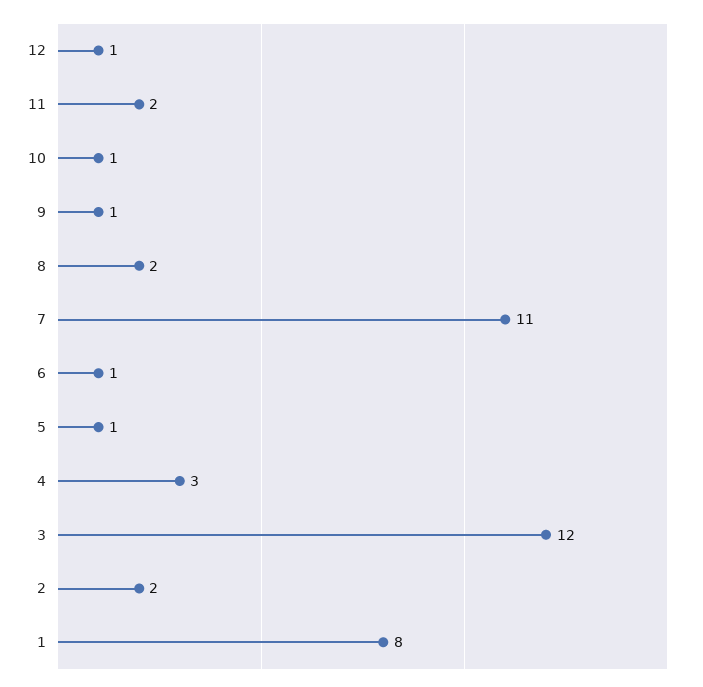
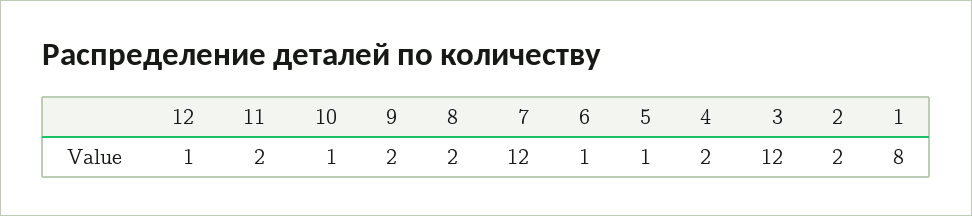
9: 1 -> 2
7: 11 -> 12
4: 3 -> 2

